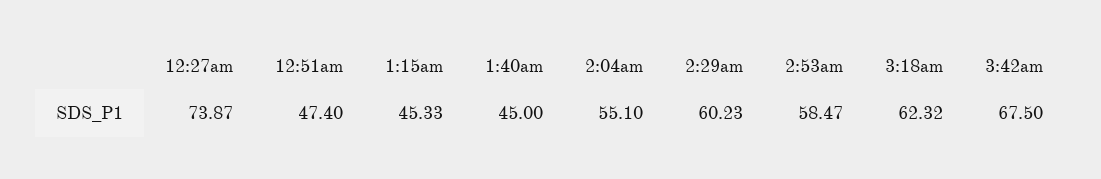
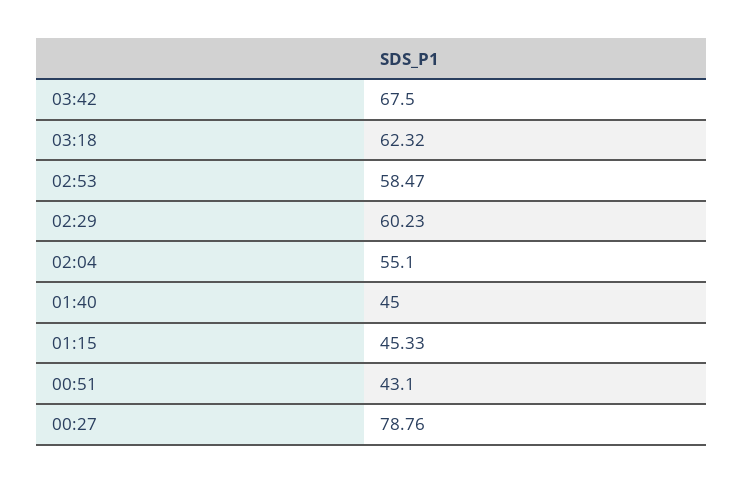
12:27am: 73.87 -> 78.76
12:51am: 47.4 -> 43.1

